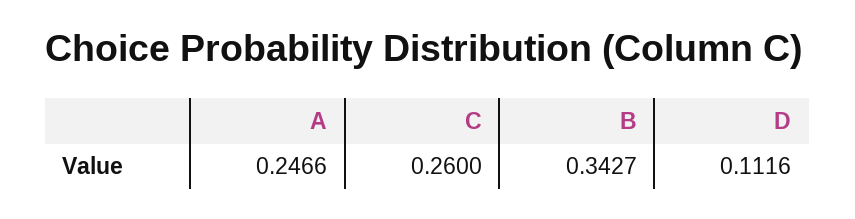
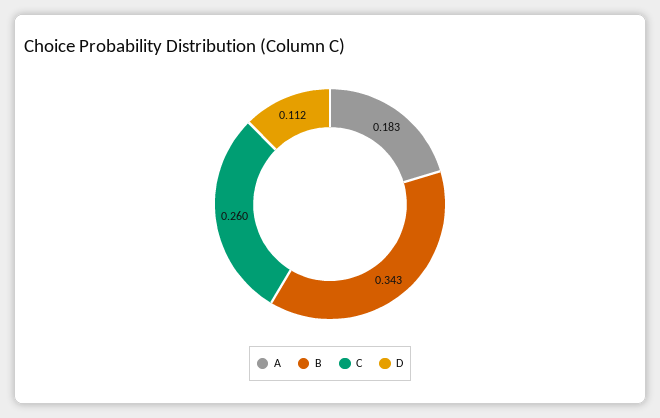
A: 0.2466 -> 0.183

